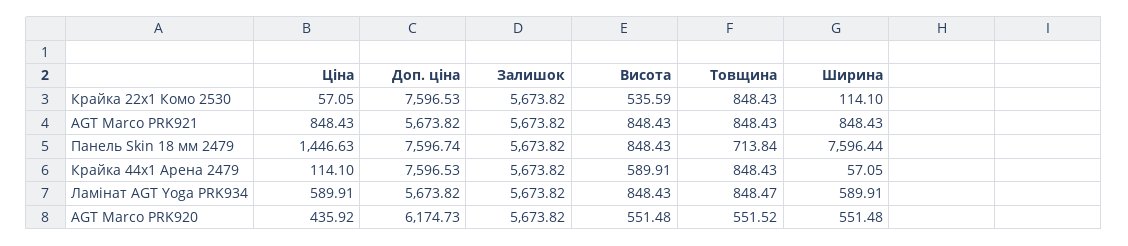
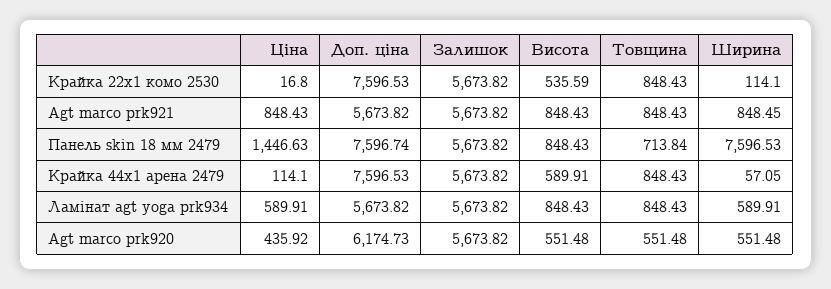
Ціна, Крайка 22x1 Комо 2530: 57.05 -> 16.8
Ширина, AGT Marco PRK921: 848.43 -> 848.45
Ширина, Панель Skin 18 мм 2479: 7596.44 -> 7596.53
Товщина, Ламінат AGT Yoga PRK934: 848.47 -> 848.43
Товщина, AGT Marco PRK920: 551.52 -> 551.48

